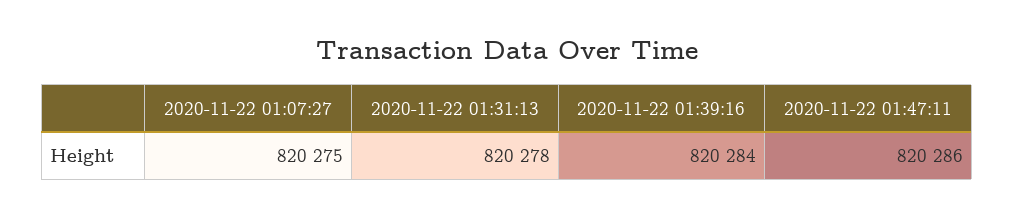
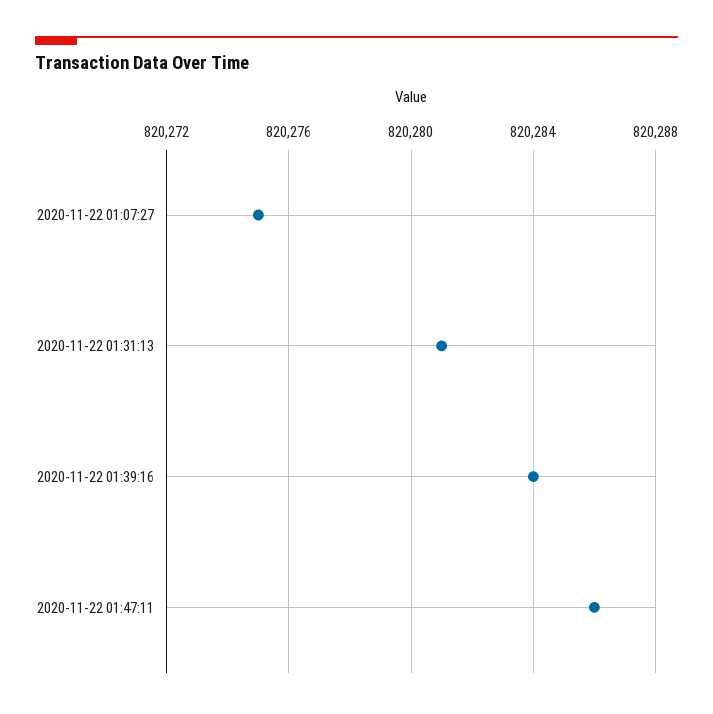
2020-11-22 01:31:13: 820278 -> 820281

